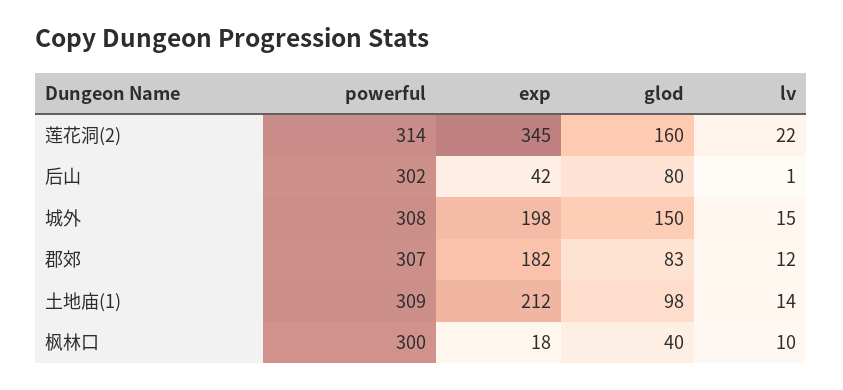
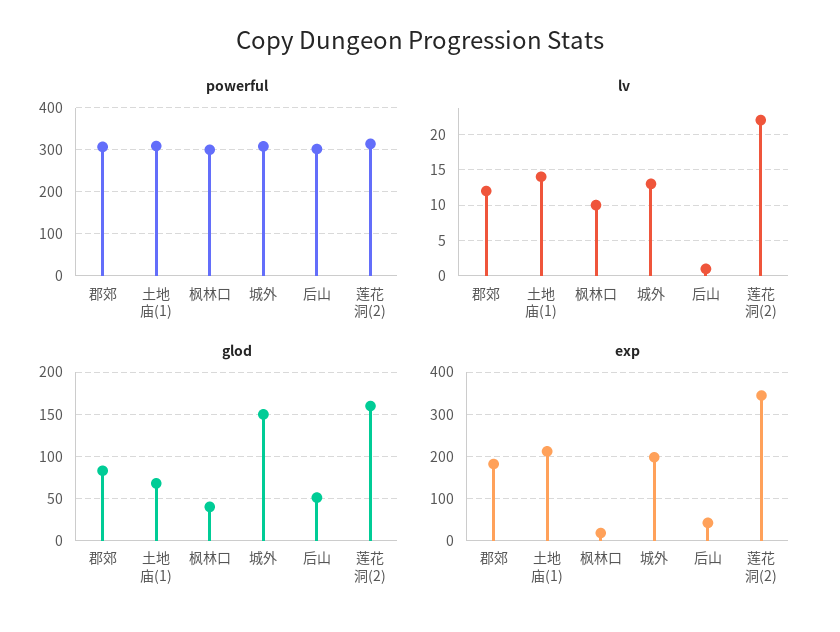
glod, 后山: 80 -> 50
lv, 城外: 15 -> 13
glod, 土地庙(1): 98 -> 70

